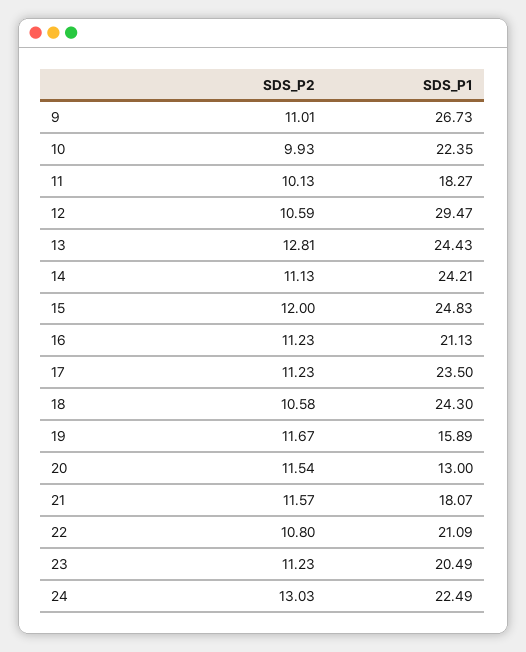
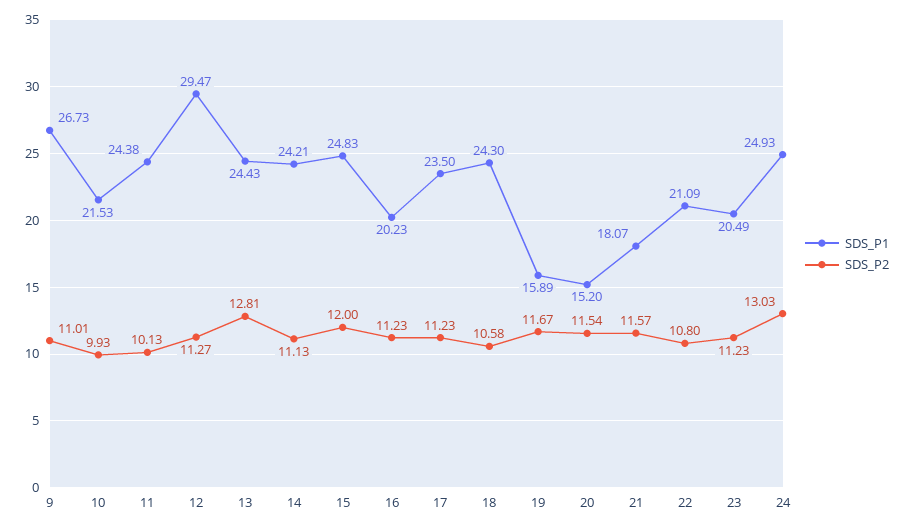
SDS_P1, 10: 22.35 -> 21.53
SDS_P1, 11: 18.27 -> 24.38
SDS_P2, 12: 10.59 -> 11.27
SDS_P1, 16: 21.13 -> 20.23
SDS_P1, 20: 13 -> 15.2
SDS_P1, 24: 22.49 -> 24.93

